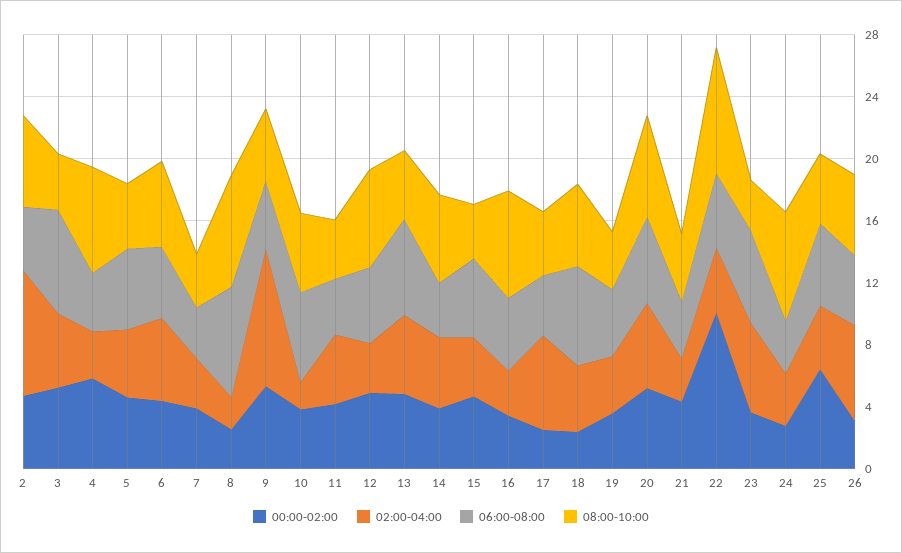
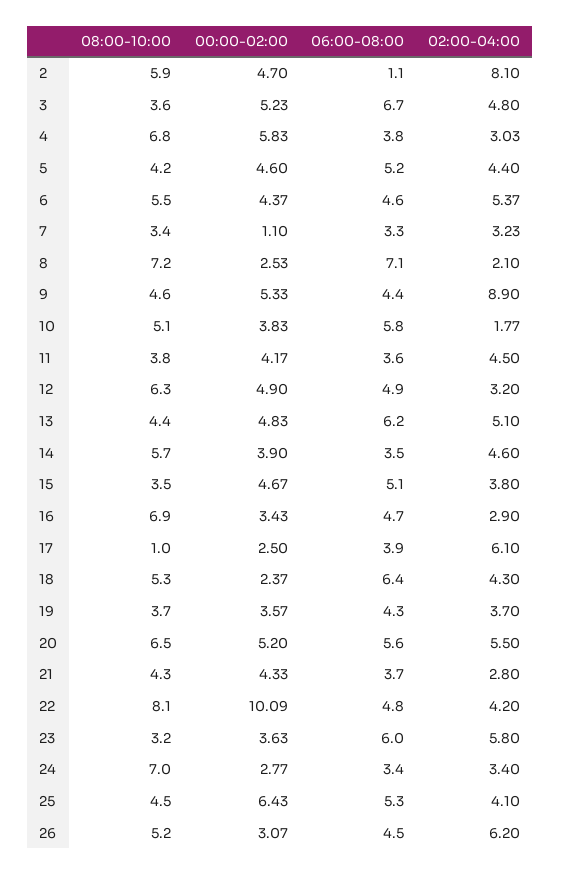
06:00-08:00, 2: 4 -> 1.1
00:00-02:00, 7: 4 -> 1.1
08:00-10:00, 17: 4 -> 1

